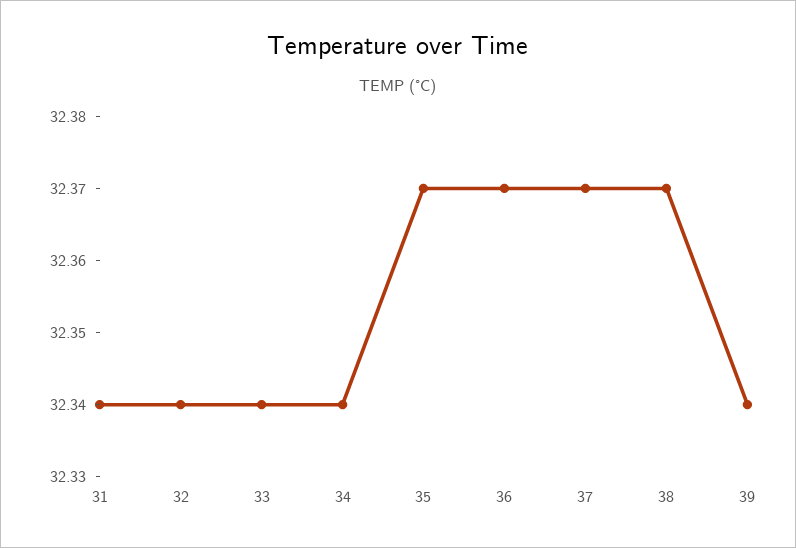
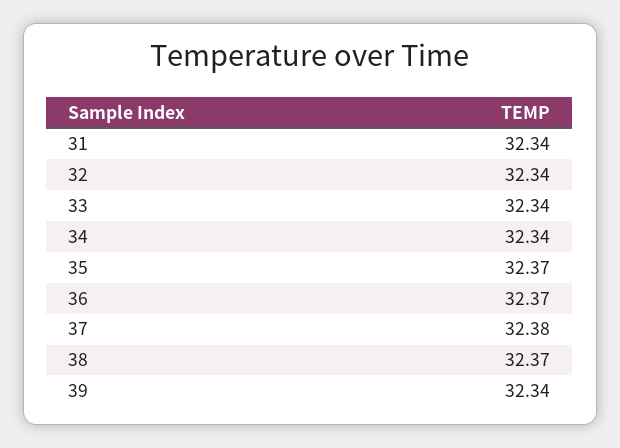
37: 32.37 -> 32.38

